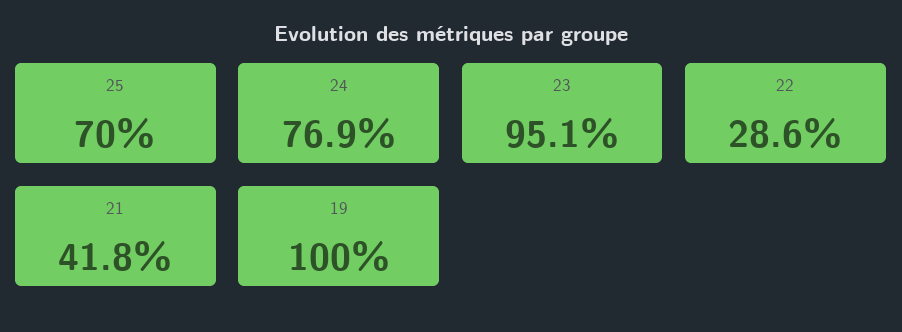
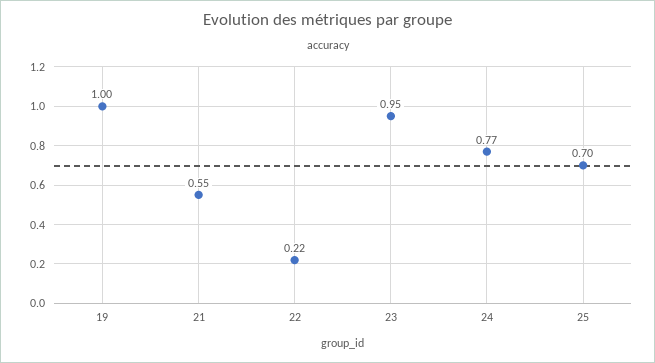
22: 0.286 -> 0.22
21: 0.418 -> 0.55

